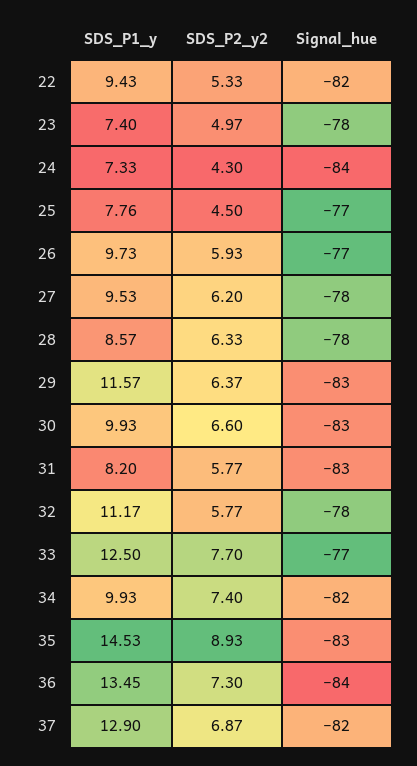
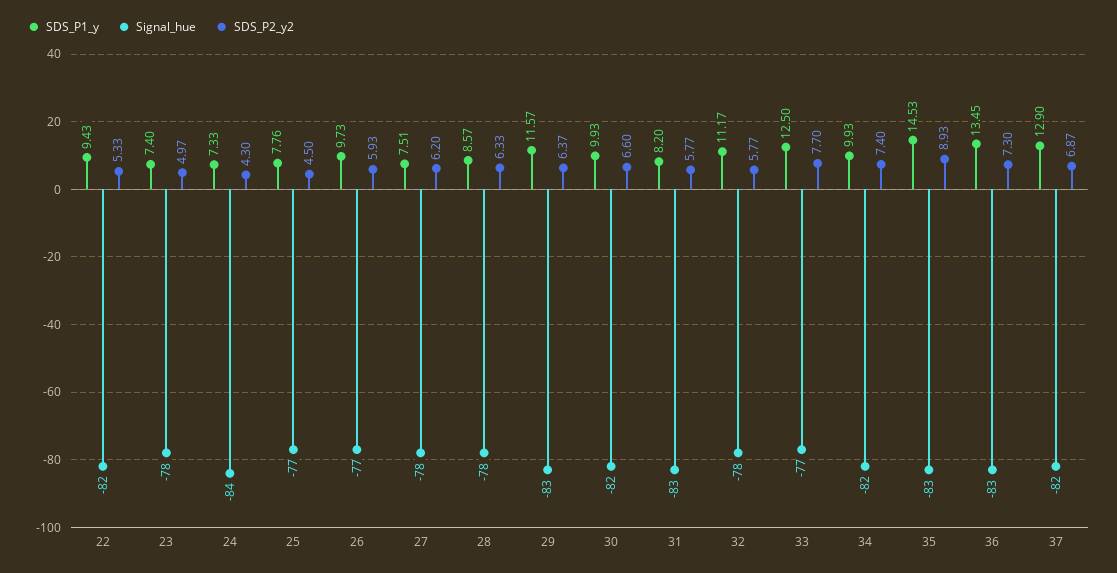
SDS_P1_y, 27: 9.53 -> 7.51
Signal_hue, 30: -83 -> -82
Signal_hue, 36: -84 -> -83

